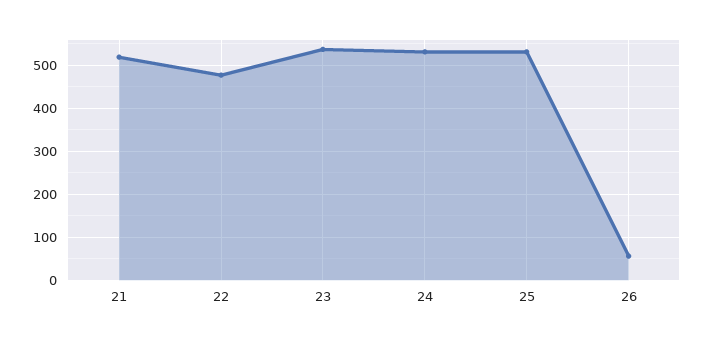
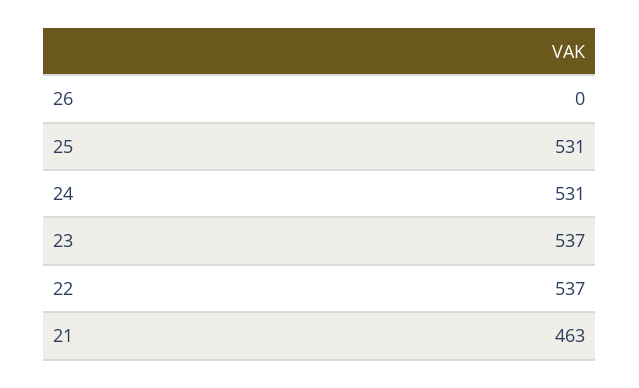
21: 520 -> 463
22: 480 -> 537
26: 60 -> 0

